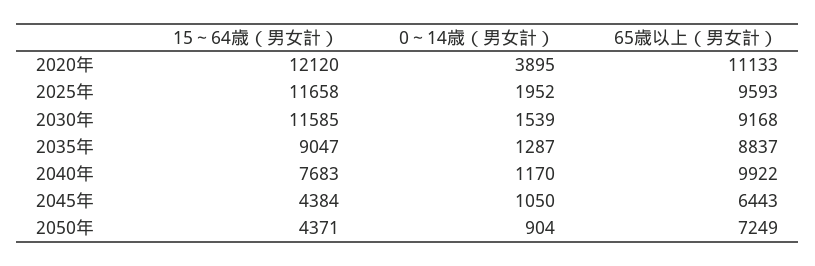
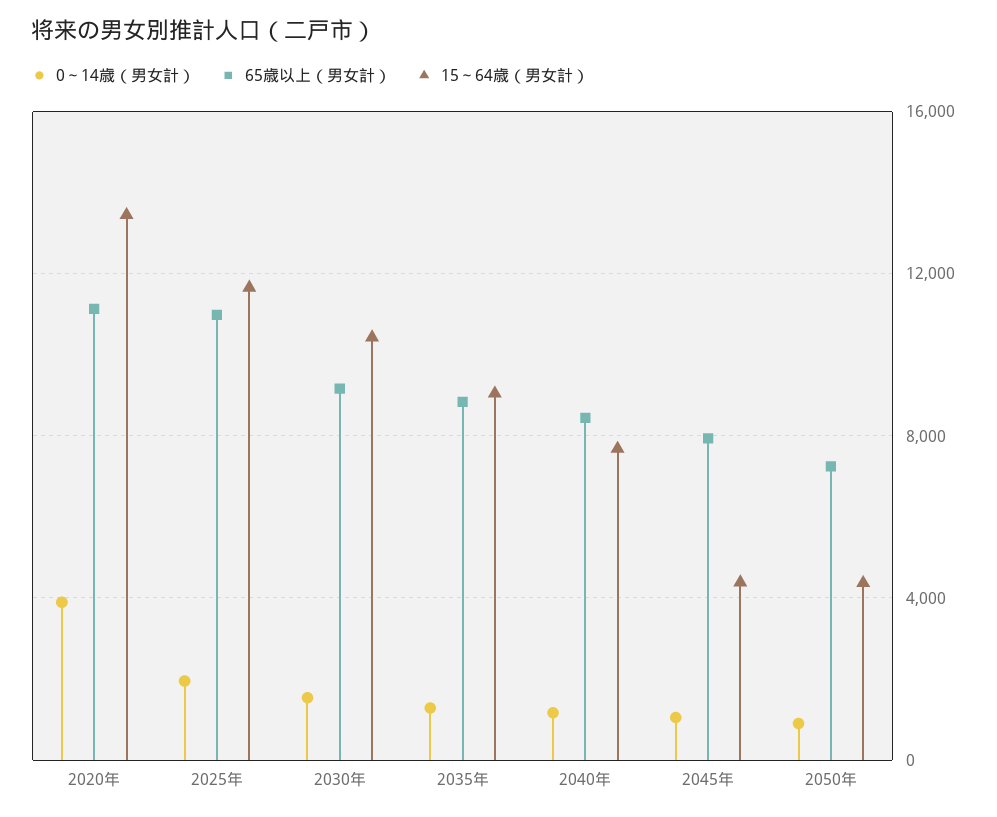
15～64歳（男女計）, 2020年: 12120 -> 13500
65歳以上（男女計）, 2025年: 9593 -> 11000
15～64歳（男女計）, 2030年: 11585 -> 10500
65歳以上（男女計）, 2040年: 9922 -> 8500
65歳以上（男女計）, 2045年: 6443 -> 8000

